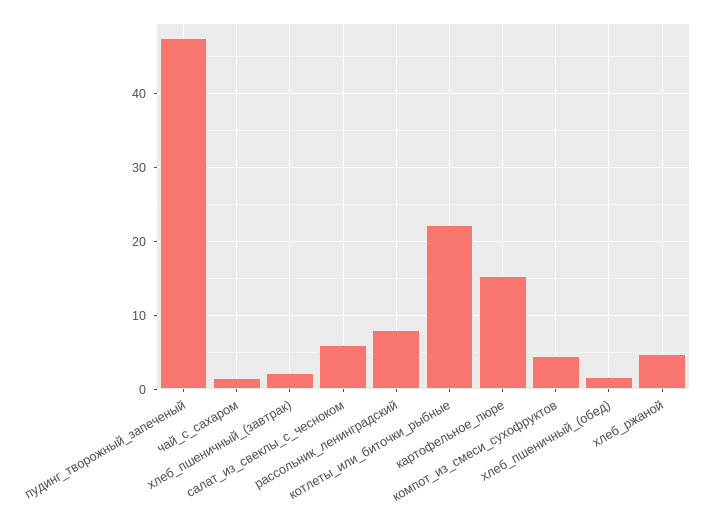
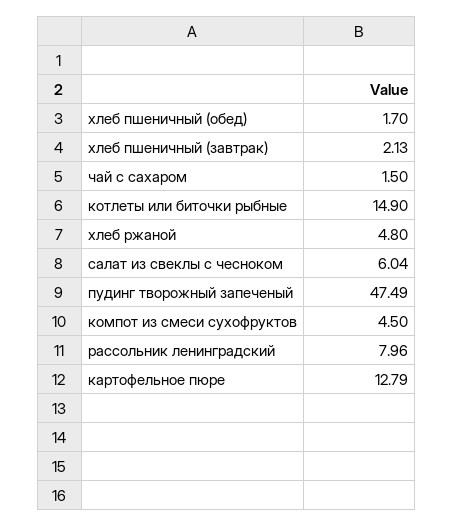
котлеты_или_биточки_рыбные: 22 -> 14.9
картофельное_пюре: 15 -> 12.79

